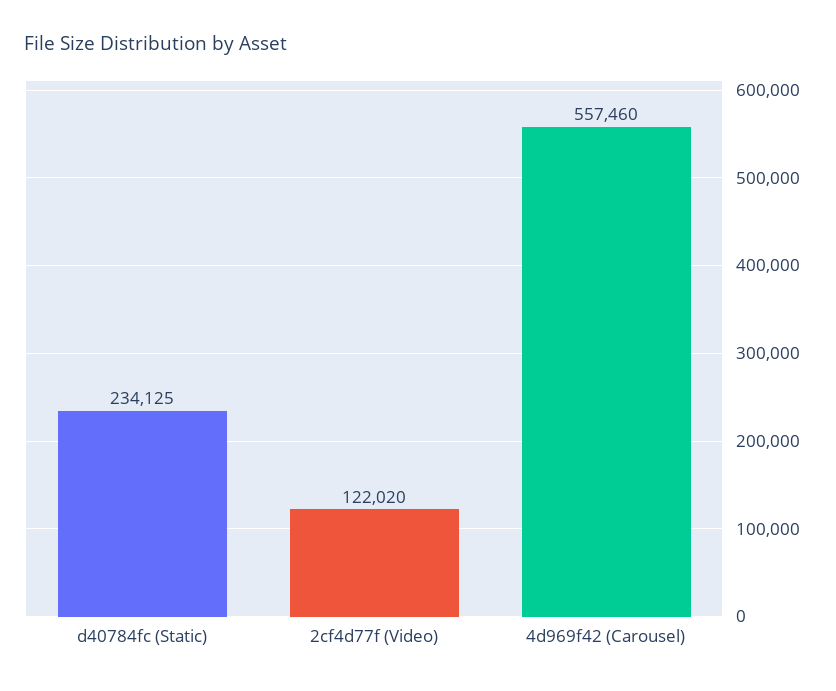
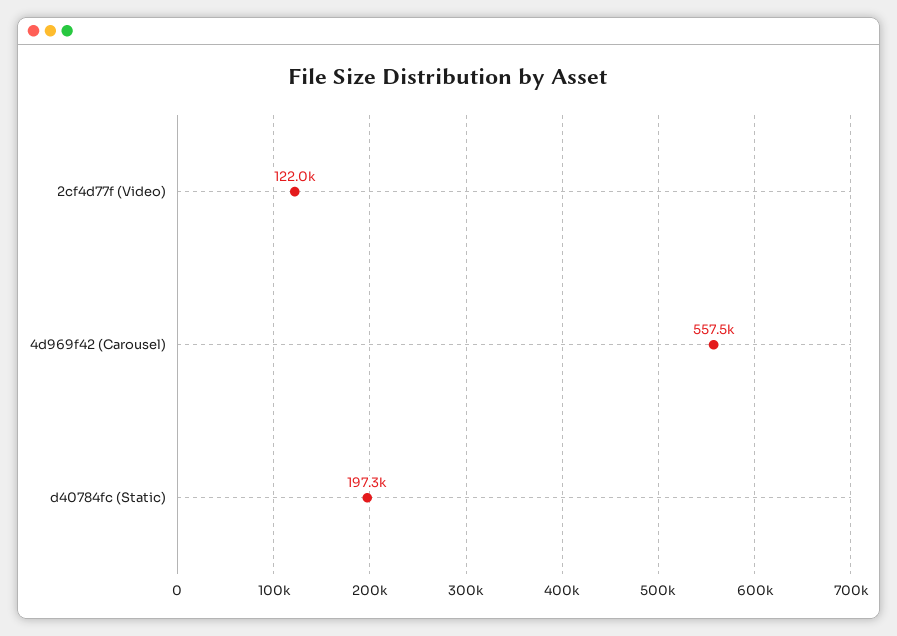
d40784fc (Static): 234125 -> 197300

